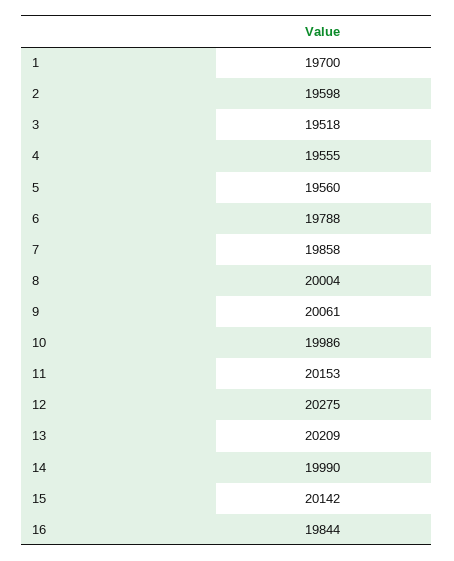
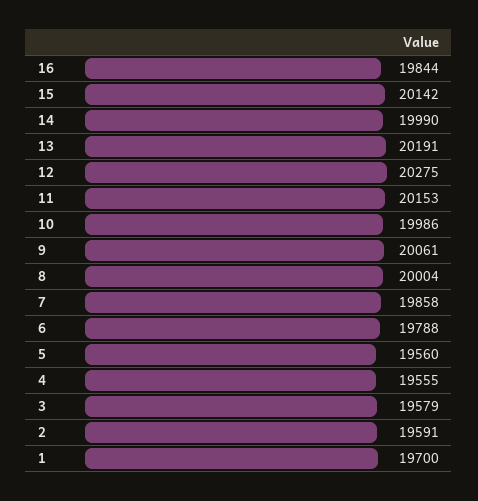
2: 19598 -> 19591
3: 19518 -> 19579
13: 20209 -> 20191

